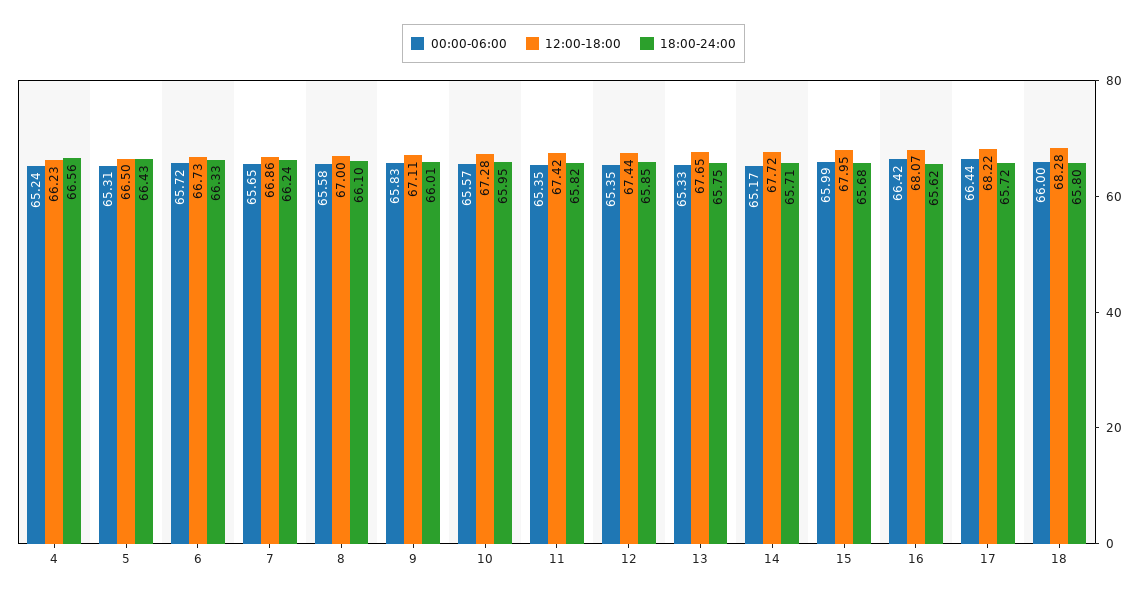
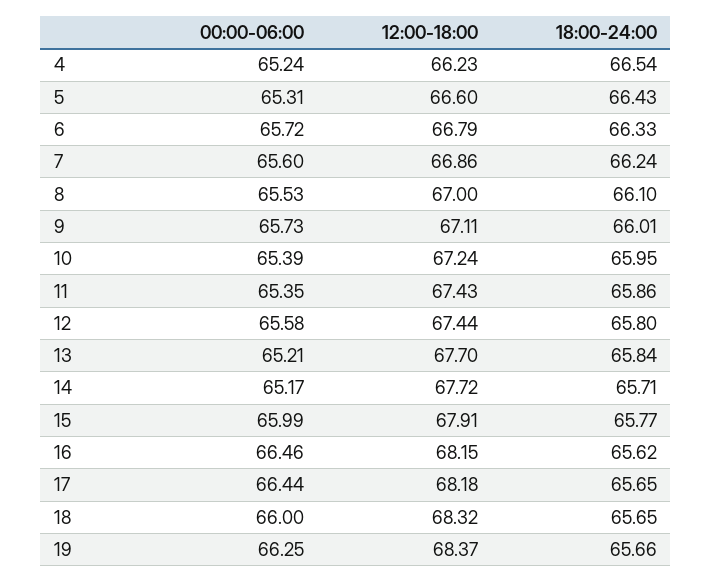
18:00-24:00, 4: 66.56 -> 66.54
12:00-18:00, 5: 66.5 -> 66.6
12:00-18:00, 6: 66.73 -> 66.79
00:00-06:00, 7: 65.65 -> 65.6
00:00-06:00, 8: 65.58 -> 65.53
00:00-06:00, 9: 65.83 -> 65.73
00:00-06:00, 10: 65.57 -> 65.39
12:00-18:00, 10: 67.28 -> 67.24
12:00-18:00, 11: 67.42 -> 67.43
18:00-24:00, 11: 65.82 -> 65.86
00:00-06:00, 12: 65.35 -> 65.58
18:00-24:00, 12: 65.85 -> 65.8
00:00-06:00, 13: 65.33 -> 65.21
12:00-18:00, 13: 67.65 -> 67.7
18:00-24:00, 13: 65.75 -> 65.84
12:00-18:00, 15: 67.95 -> 67.91
18:00-24:00, 15: 65.68 -> 65.77
00:00-06:00, 16: 66.42 -> 66.46
12:00-18:00, 16: 68.07 -> 68.15
12:00-18:00, 17: 68.22 -> 68.18
18:00-24:00, 17: 65.72 -> 65.65
12:00-18:00, 18: 68.28 -> 68.32
18:00-24:00, 18: 65.8 -> 65.65
00:00-06:00, 19: none -> 66.25
12:00-18:00, 19: none -> 68.37
18:00-24:00, 19: none -> 65.66

